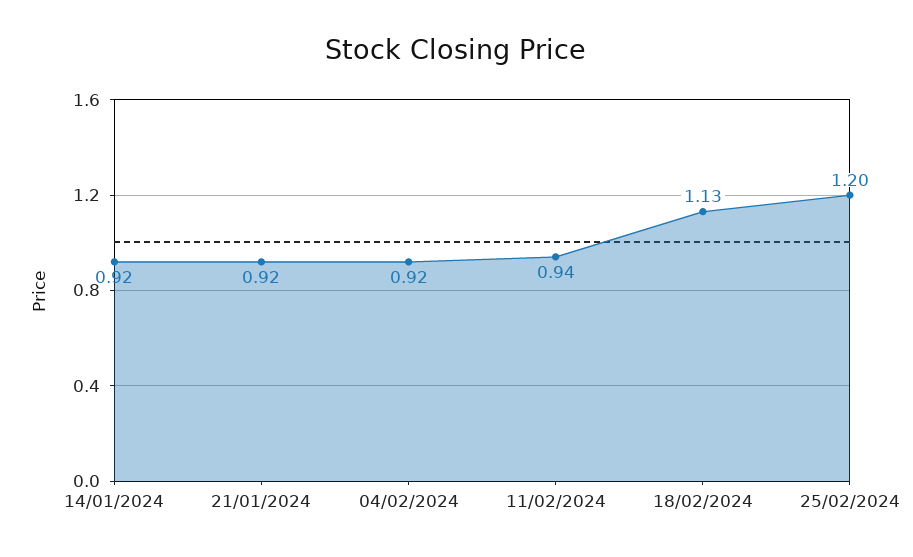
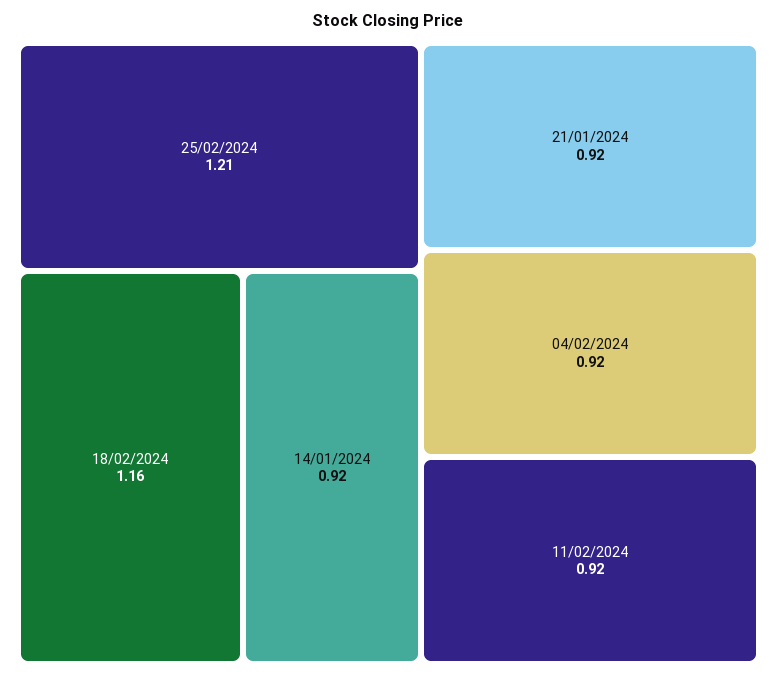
11/02/2024: 0.94 -> 0.92
18/02/2024: 1.13 -> 1.16
25/02/2024: 1.2 -> 1.21

